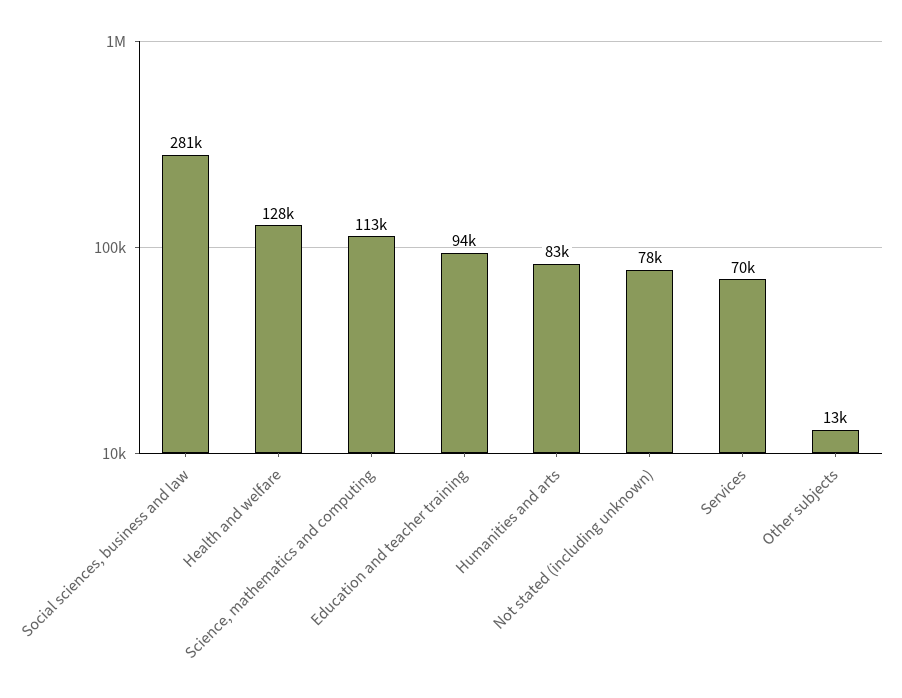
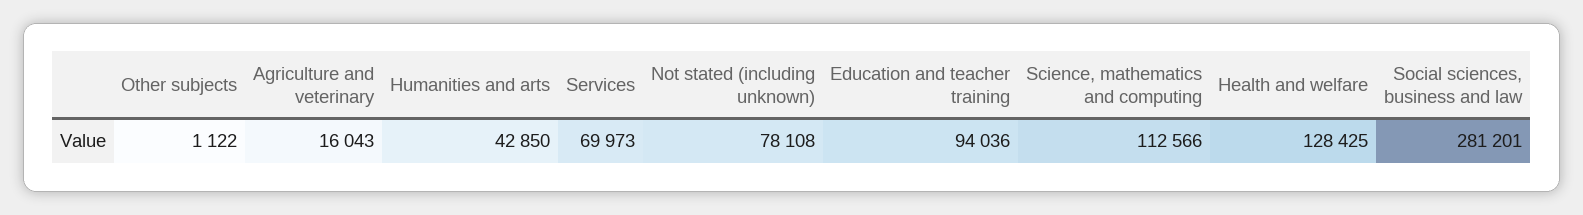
Humanities and arts: 83000 -> 42850
Other subjects: 13000 -> 1122
Agriculture and veterinary: none -> 16043

